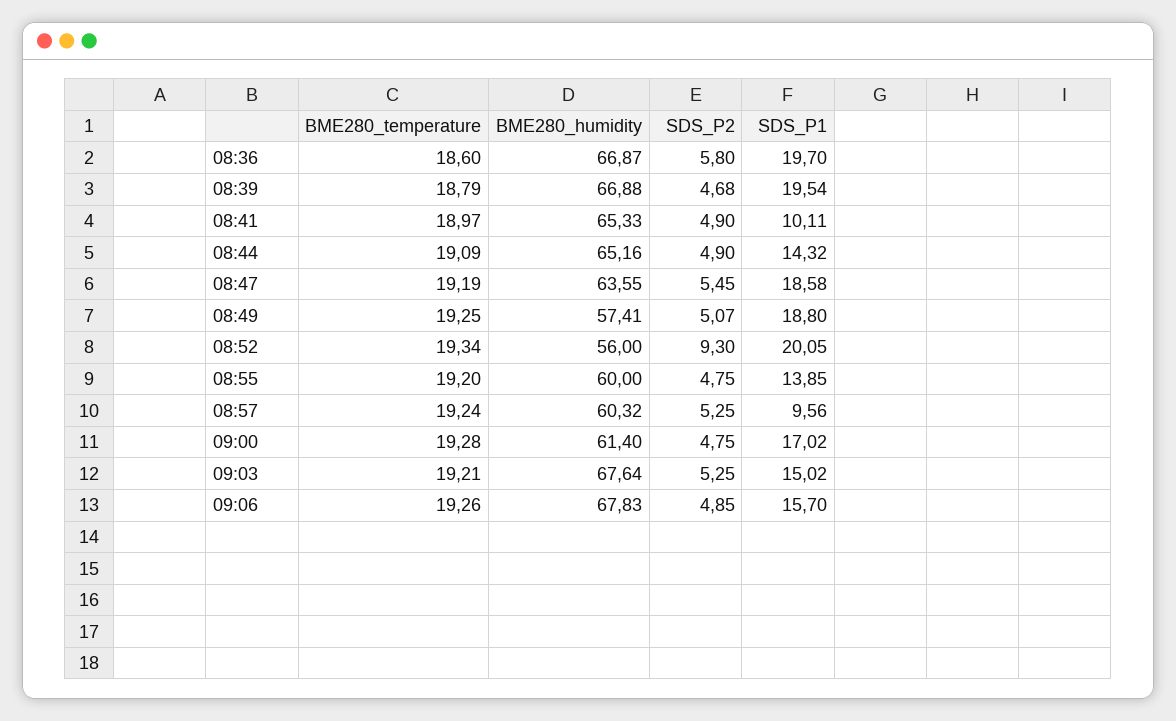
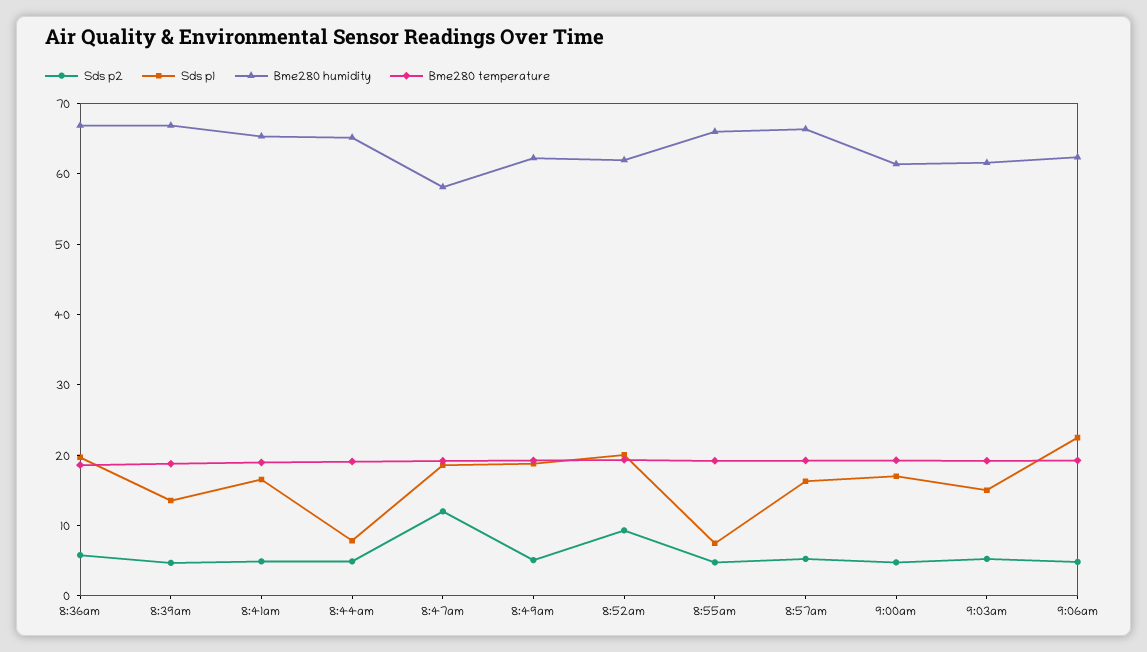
SDS_P1, 08:39: 19.54 -> 14
SDS_P1, 08:41: 10.11 -> 16
SDS_P1, 08:44: 14.32 -> 8
BME280_humidity, 08:47: 63.55 -> 58
SDS_P2, 08:47: 5.45 -> 12
BME280_humidity, 08:49: 57.41 -> 62
BME280_humidity, 08:52: 56 -> 62
BME280_humidity, 08:55: 60 -> 66
SDS_P1, 08:55: 13.85 -> 8
BME280_humidity, 08:57: 60.32 -> 66
SDS_P1, 08:57: 9.56 -> 16
BME280_humidity, 09:03: 67.64 -> 62
BME280_humidity, 09:06: 67.83 -> 62
SDS_P1, 09:06: 15.7 -> 22

